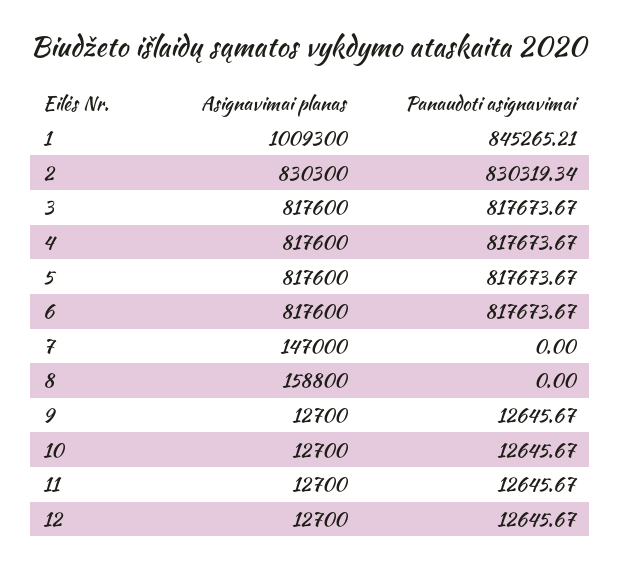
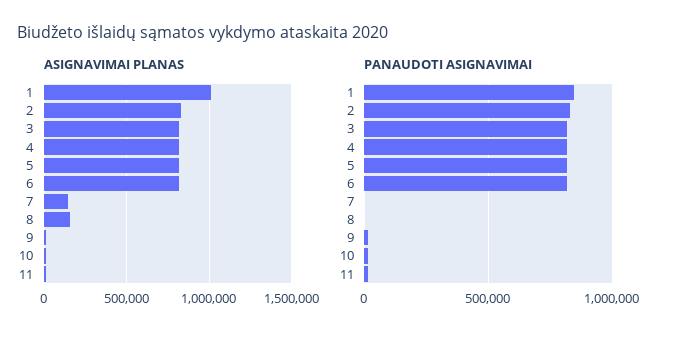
Asignavimai planas, 12: 12700 -> none
Panaudoti asignavimai, 12: 12645.67 -> none

